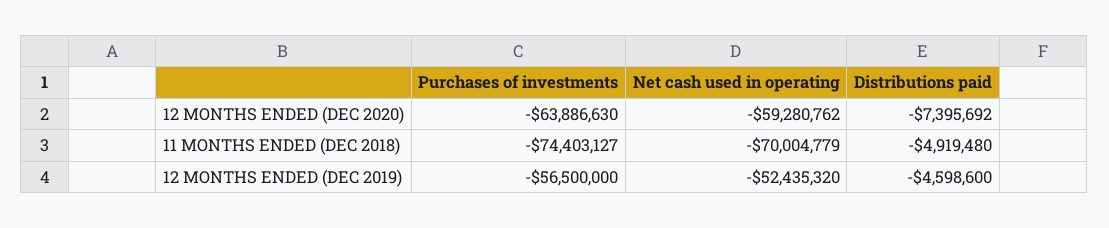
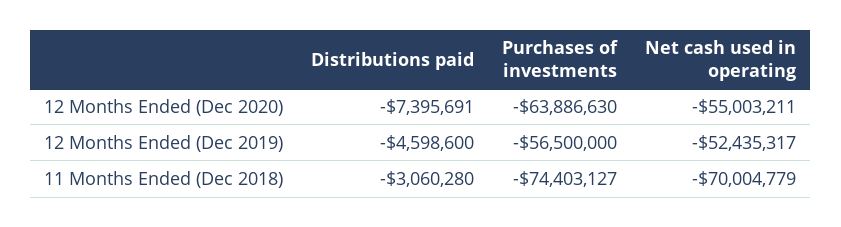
Net cash used in operating, 12 MONTHS ENDED (DEC 2020): -59280762 -> -55003211
Distributions paid, 12 MONTHS ENDED (DEC 2020): -7395692 -> -7395691
Distributions paid, 11 MONTHS ENDED (DEC 2018): -4919480 -> -3060280
Net cash used in operating, 12 MONTHS ENDED (DEC 2019): -52435320 -> -52435317

